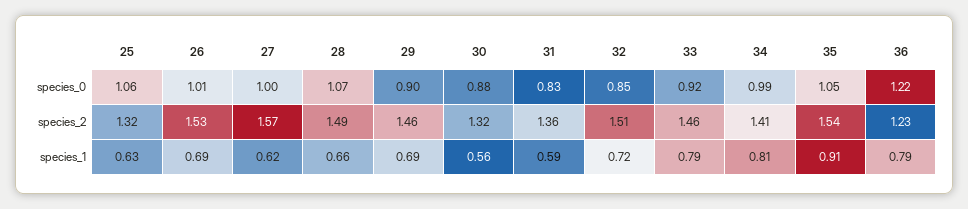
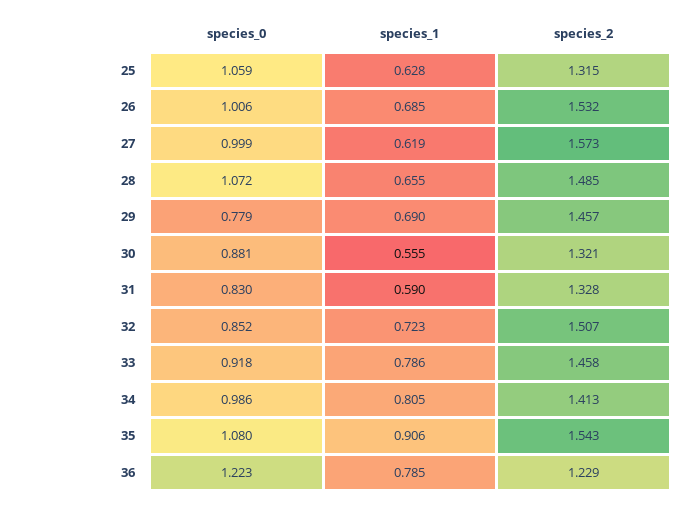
29, species_0: 0.9 -> 0.779
35, species_0: 1.05 -> 1.08
31, species_2: 1.36 -> 1.328

